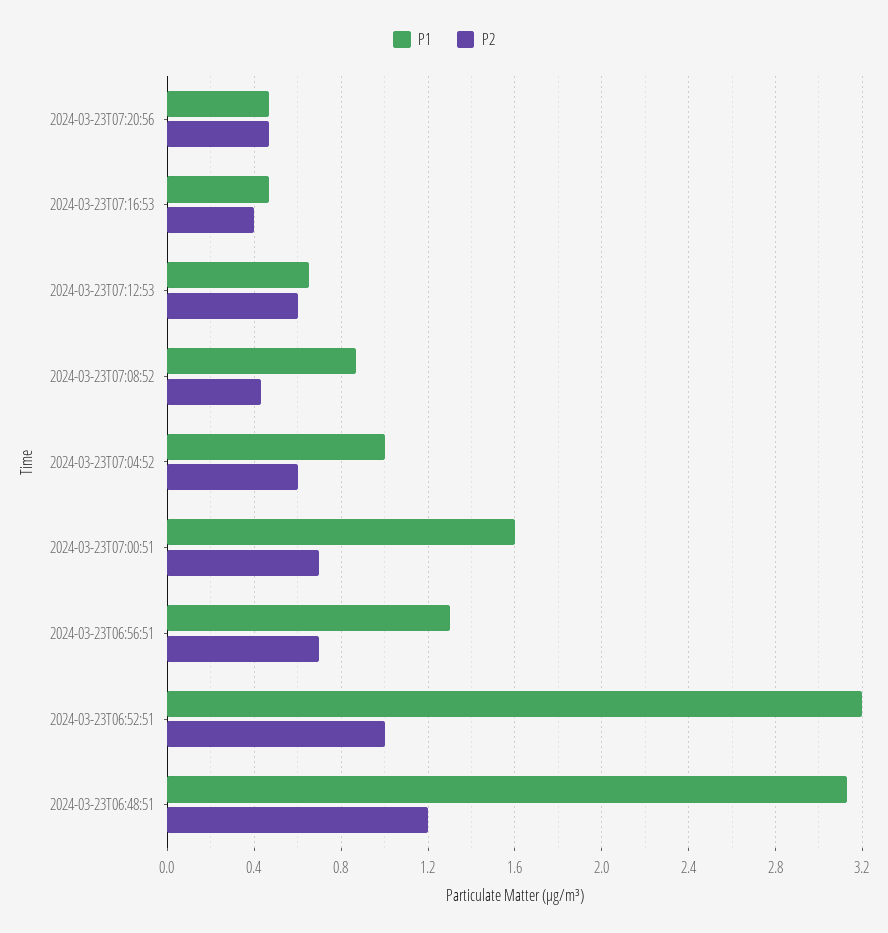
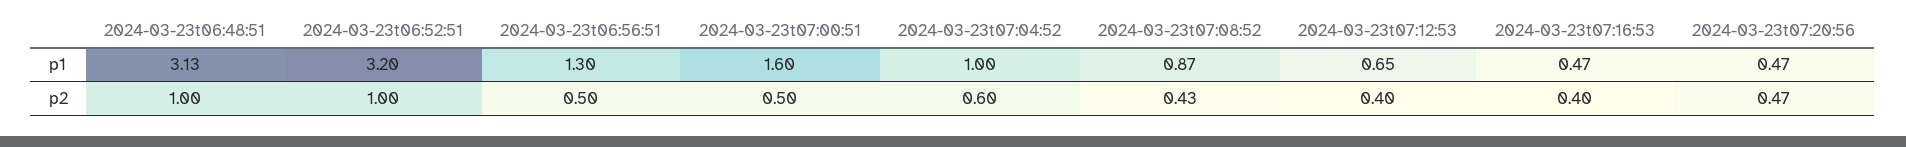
P2, 2024-03-23T07:12:53: 0.6 -> 0.4
P2, 2024-03-23T07:00:51: 0.7 -> 0.5
P2, 2024-03-23T06:56:51: 0.7 -> 0.5
P2, 2024-03-23T06:48:51: 1.2 -> 1

